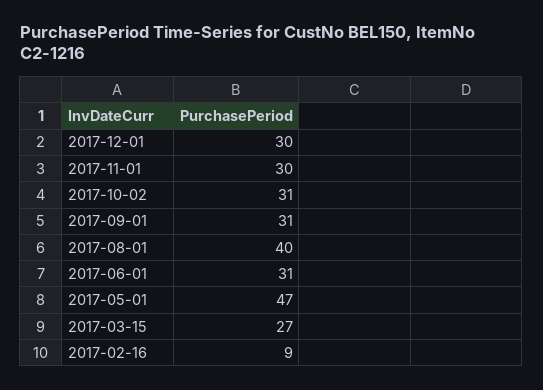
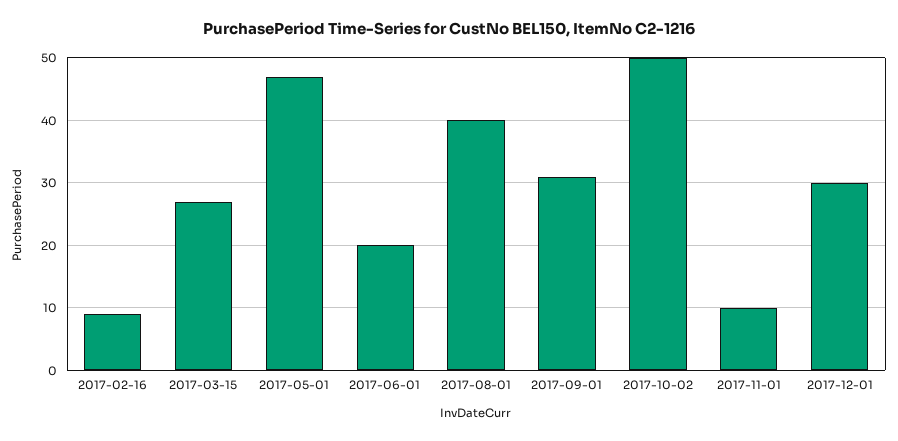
2017-11-01: 30 -> 10
2017-10-02: 31 -> 50
2017-06-01: 31 -> 20

